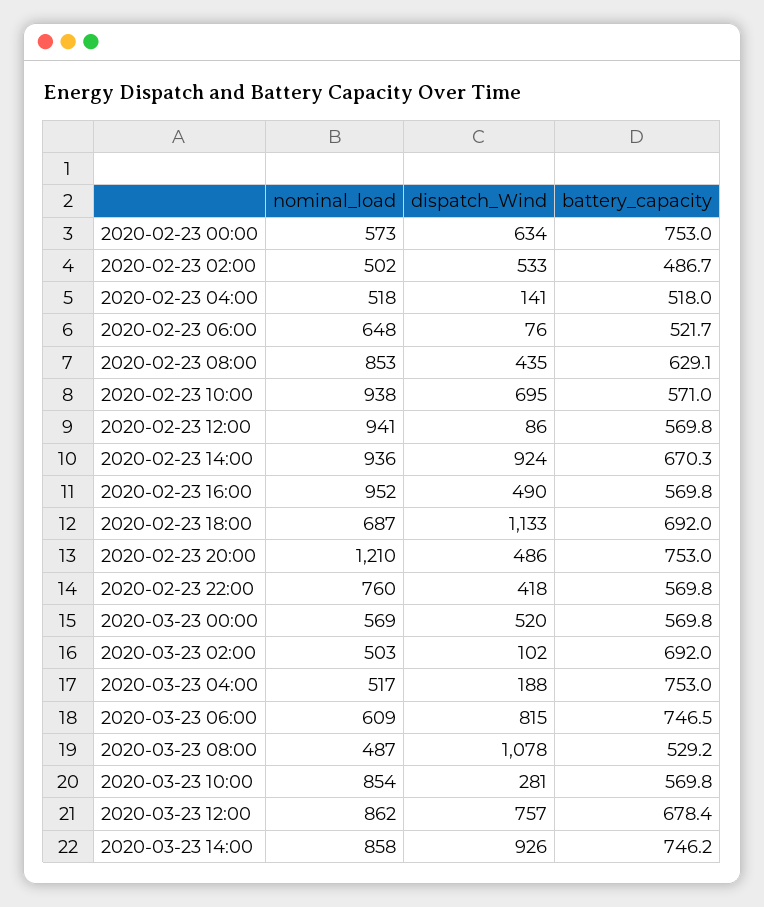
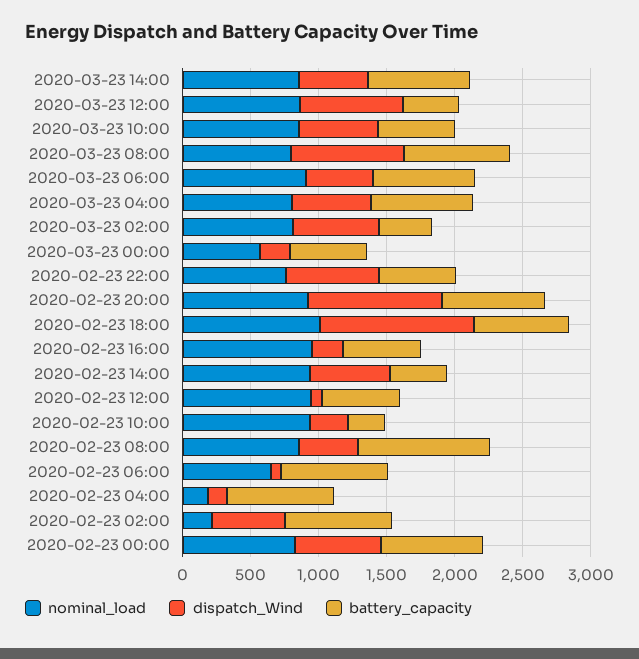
nominal_load, 2020-02-23 00:00: 573 -> 800
nominal_load, 2020-02-23 02:00: 502 -> 200
battery_capacity, 2020-02-23 02:00: 486.7 -> 800
nominal_load, 2020-02-23 04:00: 518 -> 200
battery_capacity, 2020-02-23 04:00: 518 -> 800
battery_capacity, 2020-02-23 06:00: 521.7 -> 800
battery_capacity, 2020-02-23 08:00: 629.1 -> 1000
dispatch_Wind, 2020-02-23 10:00: 695 -> 300
battery_capacity, 2020-02-23 10:00: 571 -> 300
dispatch_Wind, 2020-02-23 14:00: 924 -> 600
battery_capacity, 2020-02-23 14:00: 670.3 -> 400
dispatch_Wind, 2020-02-23 16:00: 490 -> 200
nominal_load, 2020-02-23 18:00: 687 -> 1000
nominal_load, 2020-02-23 20:00: 1210 -> 900
dispatch_Wind, 2020-02-23 20:00: 486 -> 1000
dispatch_Wind, 2020-02-23 22:00: 418 -> 700
dispatch_Wind, 2020-03-23 00:00: 520 -> 200
nominal_load, 2020-03-23 02:00: 503 -> 800
dispatch_Wind, 2020-03-23 02:00: 102 -> 600
battery_capacity, 2020-03-23 02:00: 692 -> 400
nominal_load, 2020-03-23 04:00: 517 -> 800
dispatch_Wind, 2020-03-23 04:00: 188 -> 600
nominal_load, 2020-03-23 06:00: 609 -> 900
dispatch_Wind, 2020-03-23 06:00: 815 -> 500
nominal_load, 2020-03-23 08:00: 487 -> 800
dispatch_Wind, 2020-03-23 08:00: 1078 -> 800
battery_capacity, 2020-03-23 08:00: 529.2 -> 800
dispatch_Wind, 2020-03-23 10:00: 281 -> 600
battery_capacity, 2020-03-23 12:00: 678.4 -> 400
dispatch_Wind, 2020-03-23 14:00: 926 -> 500

